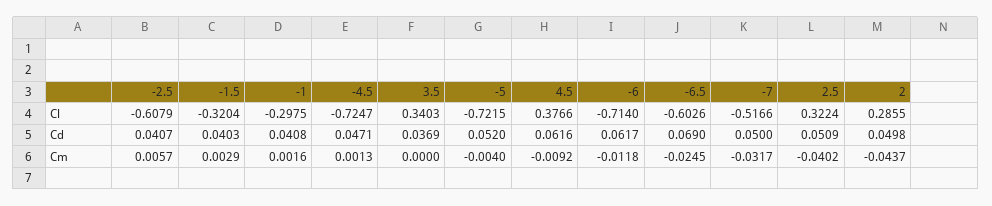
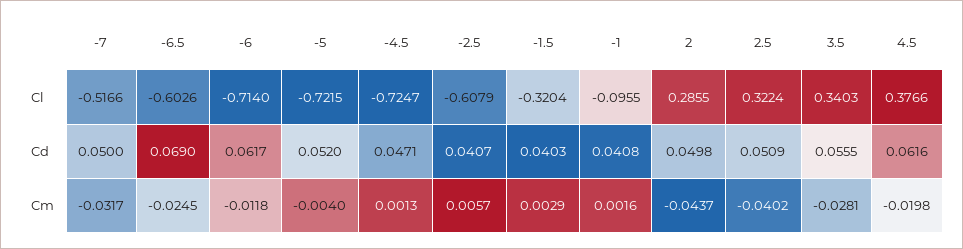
-1, Cl: -0.2975 -> -0.0955
3.5, Cd: 0.0369 -> 0.0555
3.5, Cm: 0 -> -0.0281
4.5, Cm: -0.0092 -> -0.0198

